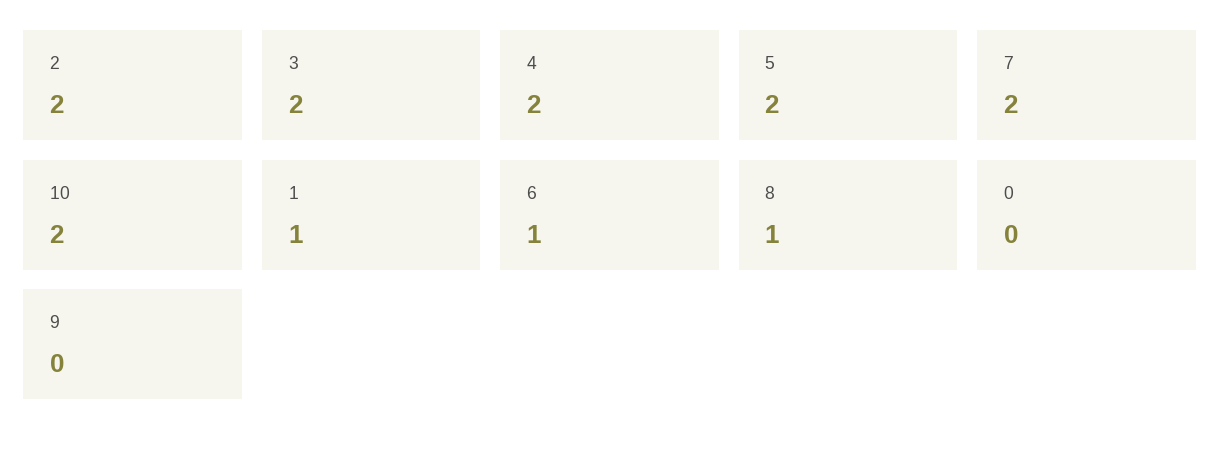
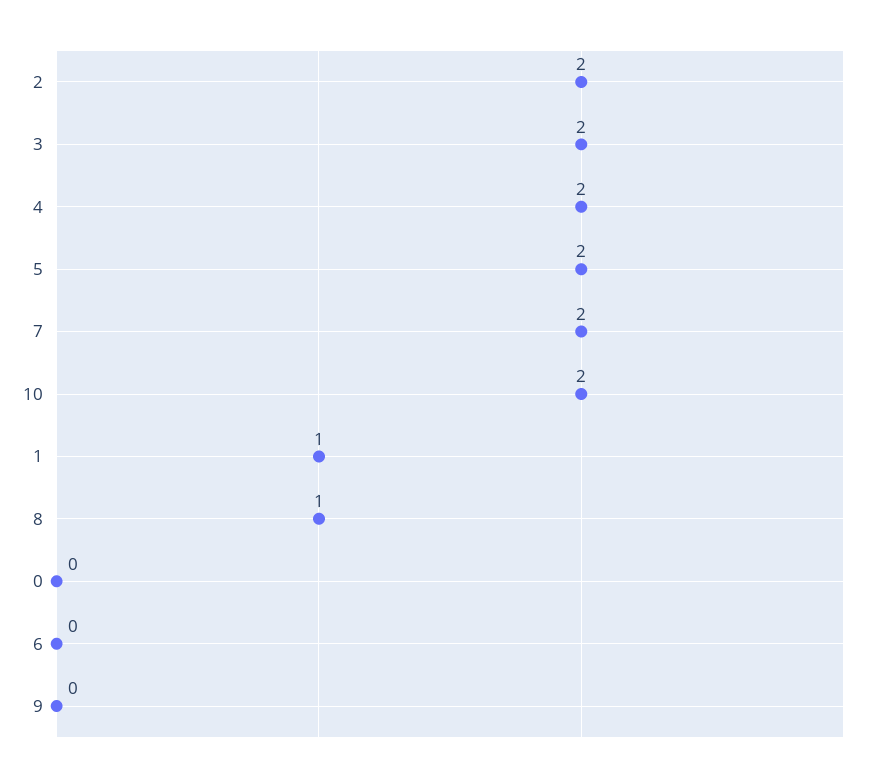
6: 1 -> 0

